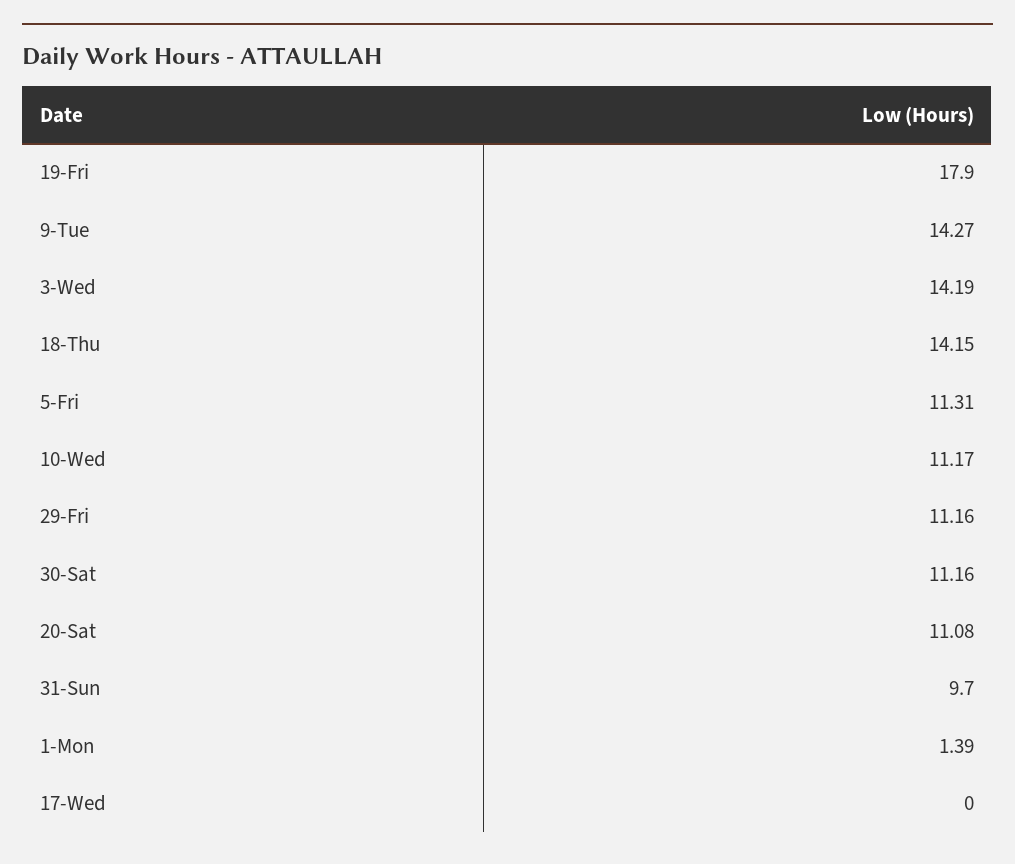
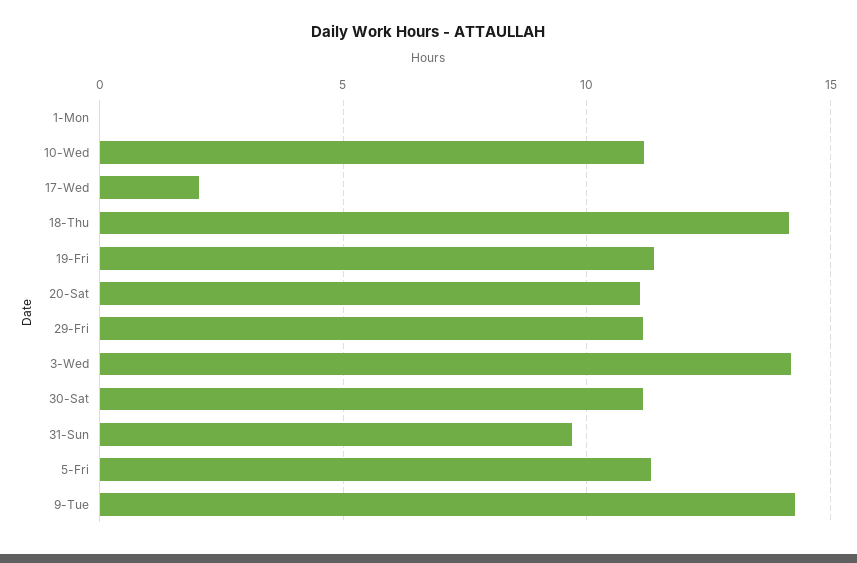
19-Fri: 17.9 -> 11.5
1-Mon: 1.39 -> 0
17-Wed: 0 -> 2

